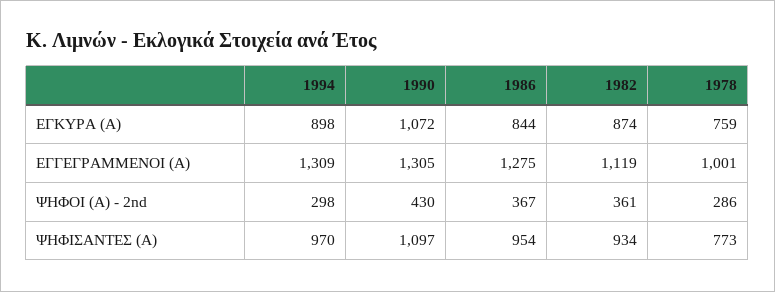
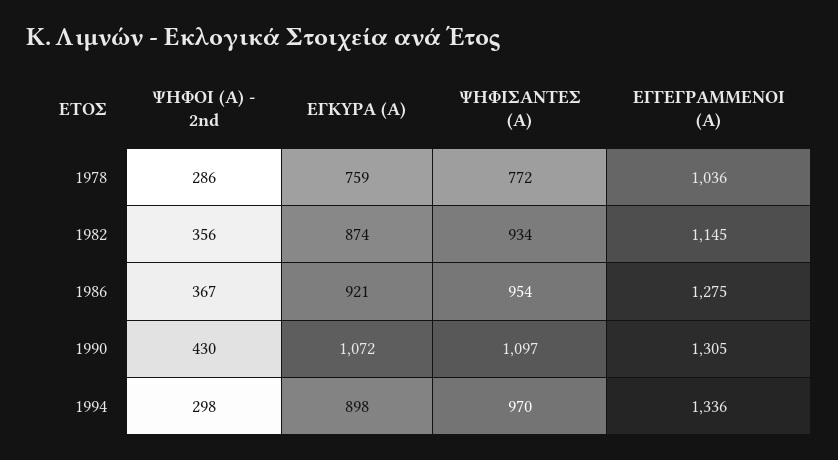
1986, ΕΓΚΥΡΑ (Α): 844 -> 921
1994, ΕΓΓΕΓΡΑΜΜΕΝΟΙ (Α): 1309 -> 1336
1982, ΕΓΓΕΓΡΑΜΜΕΝΟΙ (Α): 1119 -> 1145
1978, ΕΓΓΕΓΡΑΜΜΕΝΟΙ (Α): 1001 -> 1036
1982, ΨΗΦΟΙ (Α) - 2nd: 361 -> 356
1978, ΨΗΦΙΣΑΝΤΕΣ (Α): 773 -> 772

